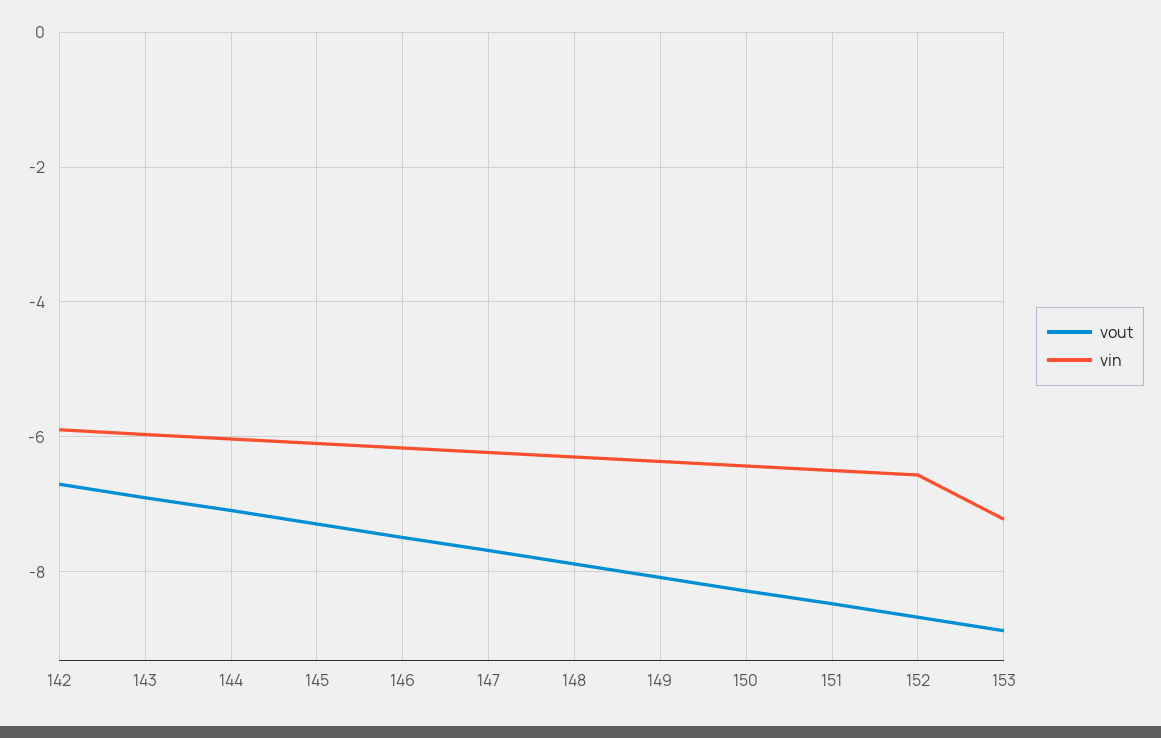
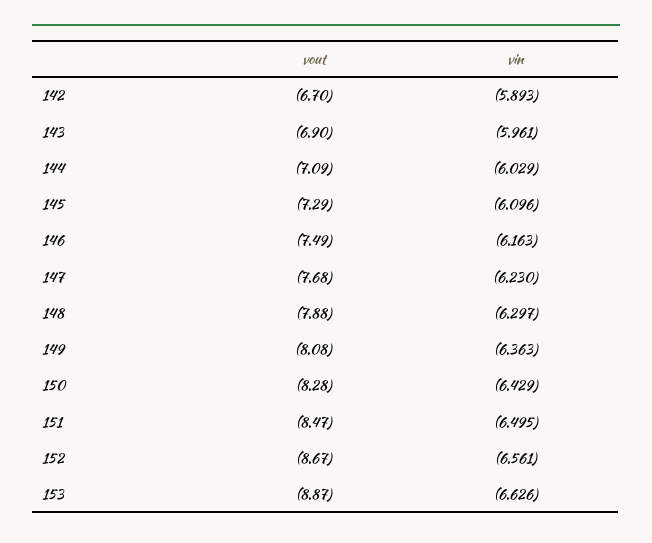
vin, 153: -7.2 -> -6.626

